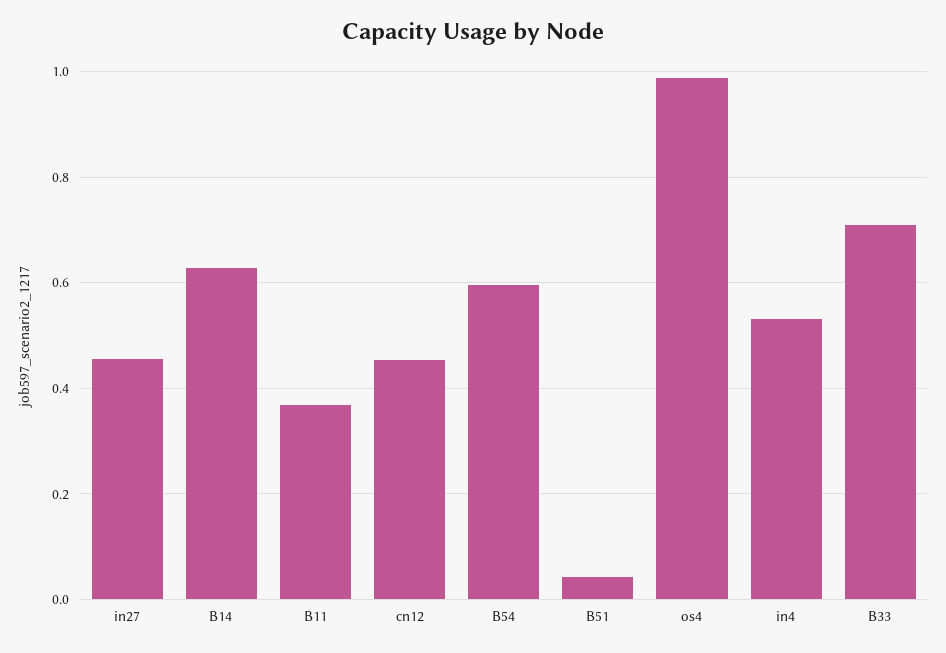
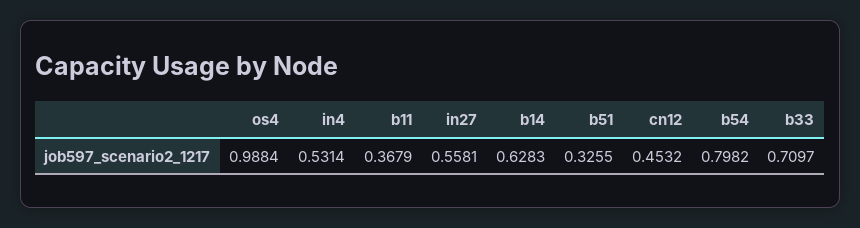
in27: 0.46 -> 0.5581
B54: 0.6 -> 0.7982
B51: 0.04 -> 0.3255

